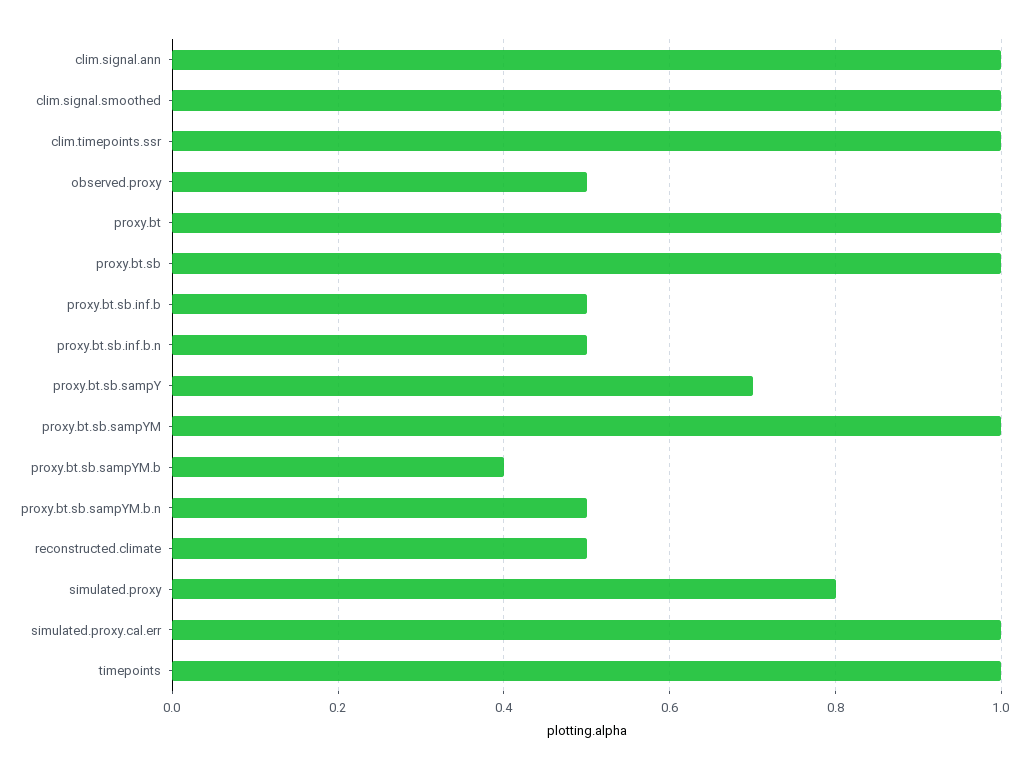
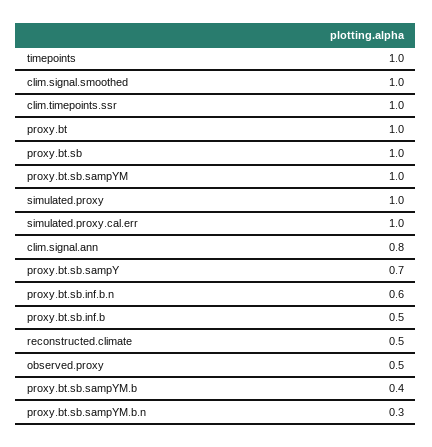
clim.signal.ann: 1 -> 0.8
proxy.bt.sb.inf.b.n: 0.5 -> 0.6
proxy.bt.sb.sampYM.b.n: 0.5 -> 0.3
simulated.proxy: 0.8 -> 1

